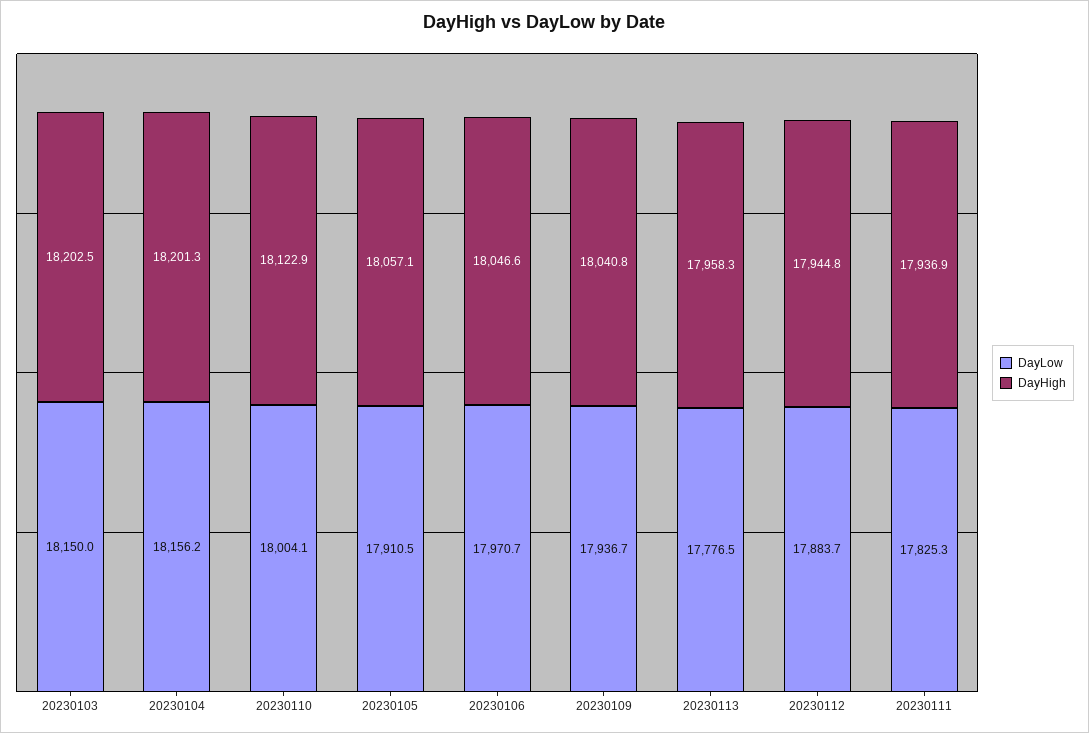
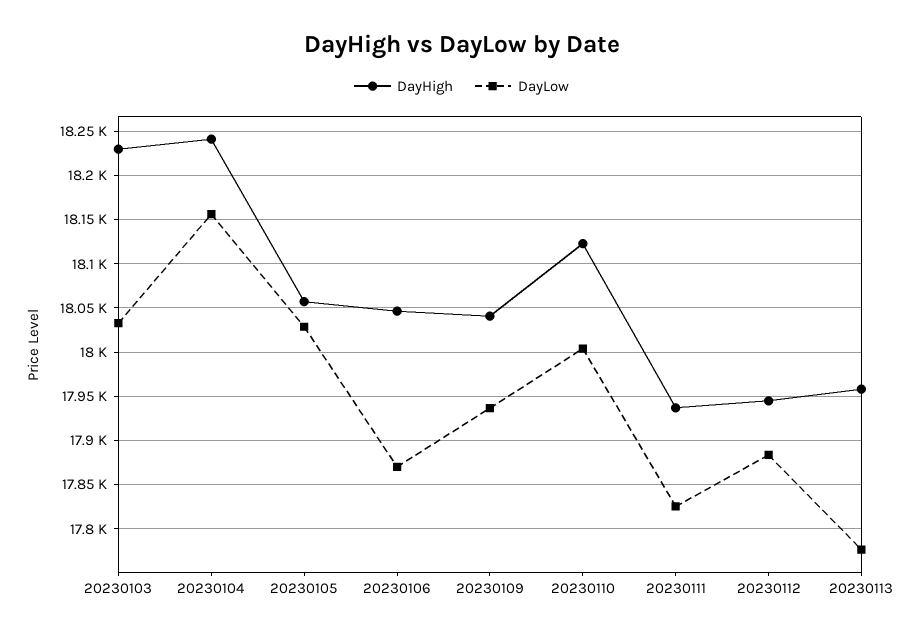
DayLow, 20230103: 18150 -> 18030
DayHigh, 20230103: 18202.5 -> 18230
DayHigh, 20230104: 18201.3 -> 18240
DayLow, 20230105: 17910.5 -> 18030
DayLow, 20230106: 17970.7 -> 17870

